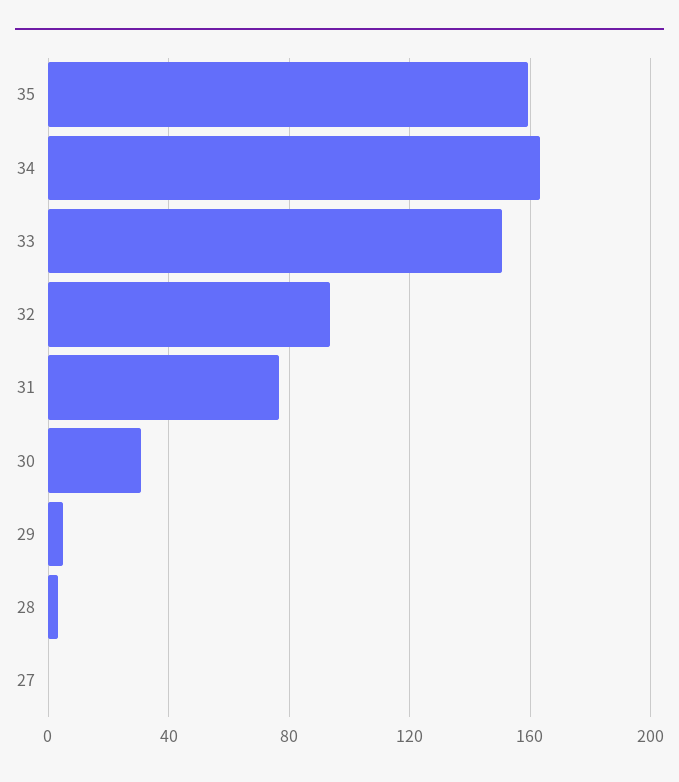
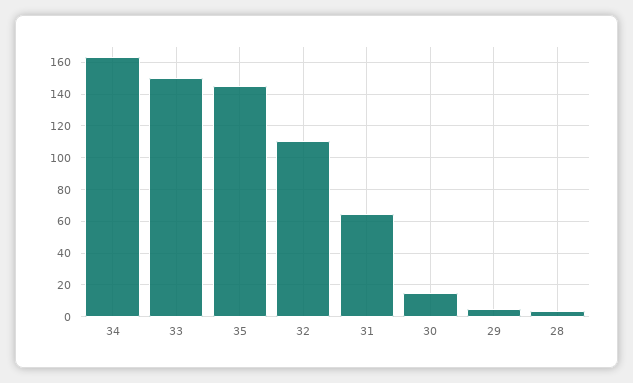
35: 160 -> 145
32: 95 -> 110
31: 75 -> 65
30: 30 -> 15
27: 0 -> none

